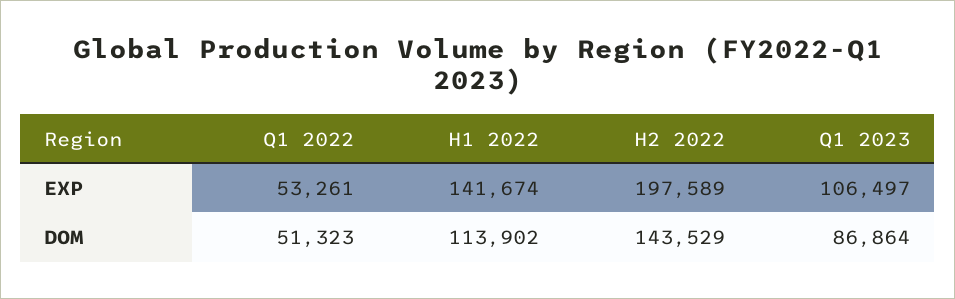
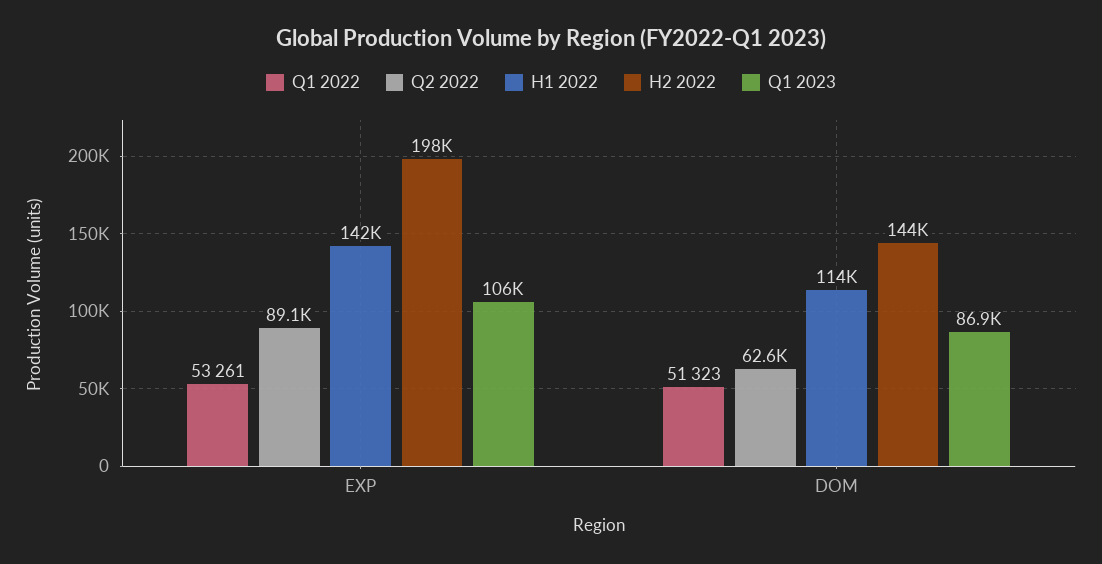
Q2 2022, EXP: none -> 89100
Q2 2022, DOM: none -> 62600

